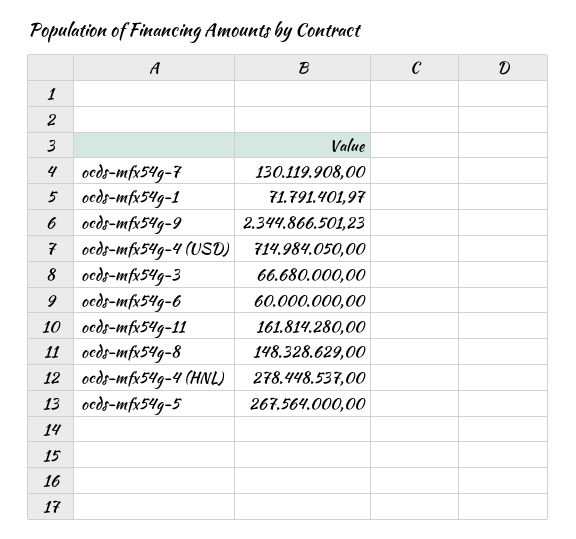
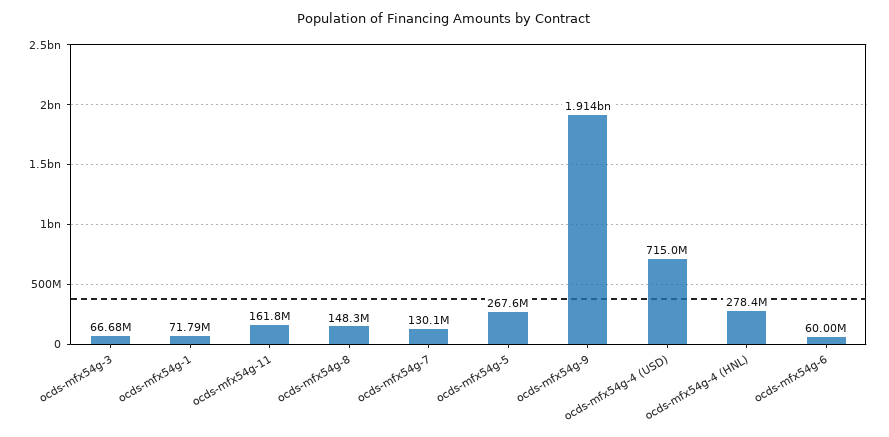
ocds-mfx54g-9: 2344866501.23 -> 1914000000

